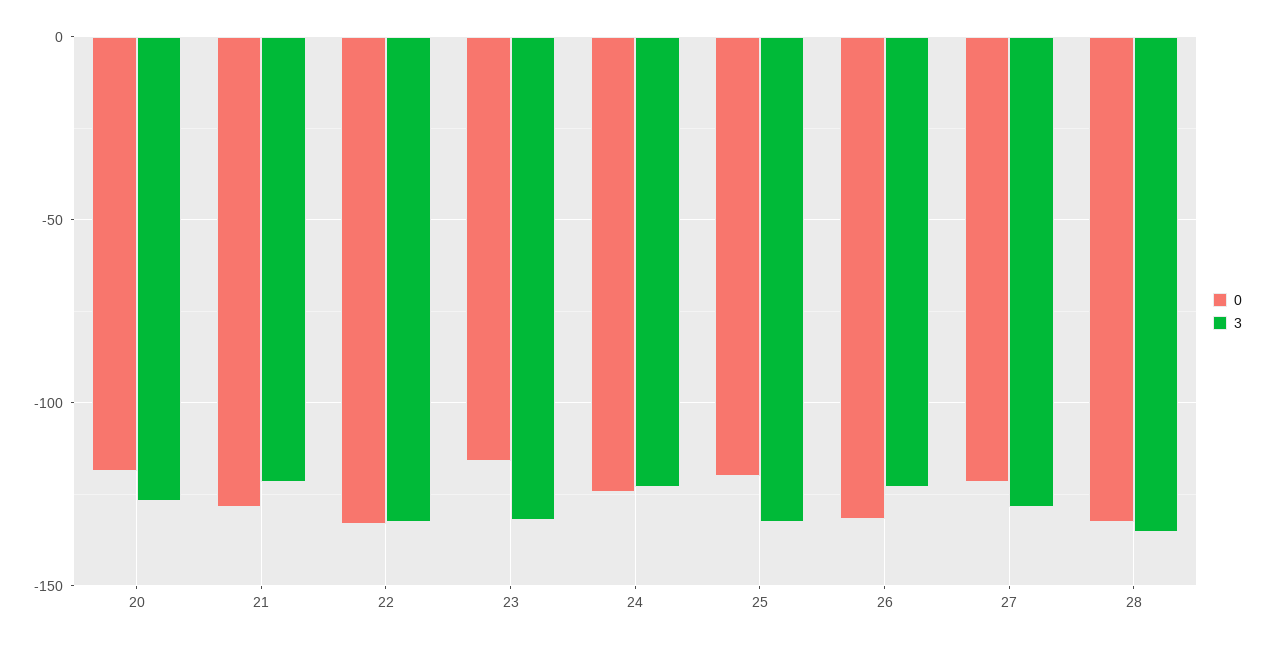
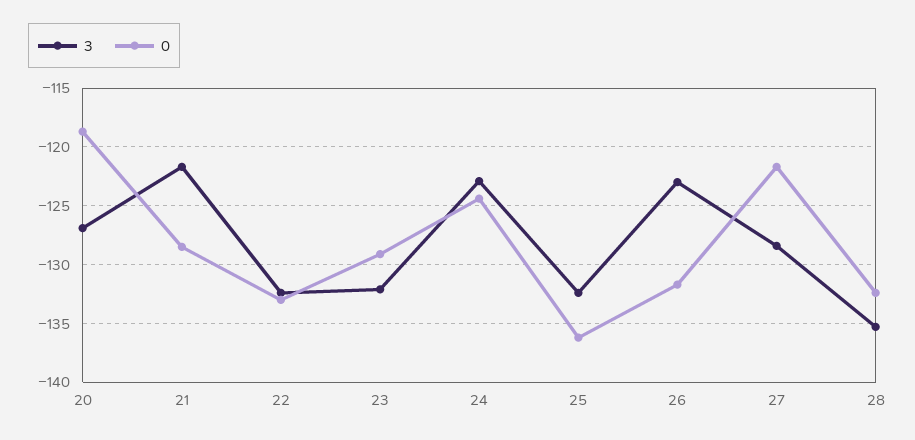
0, 23: -115 -> -129
0, 25: -120 -> -136

